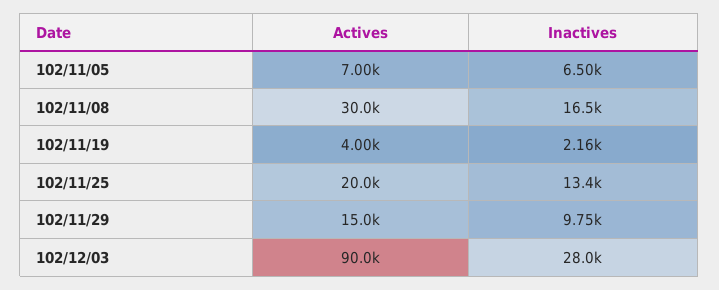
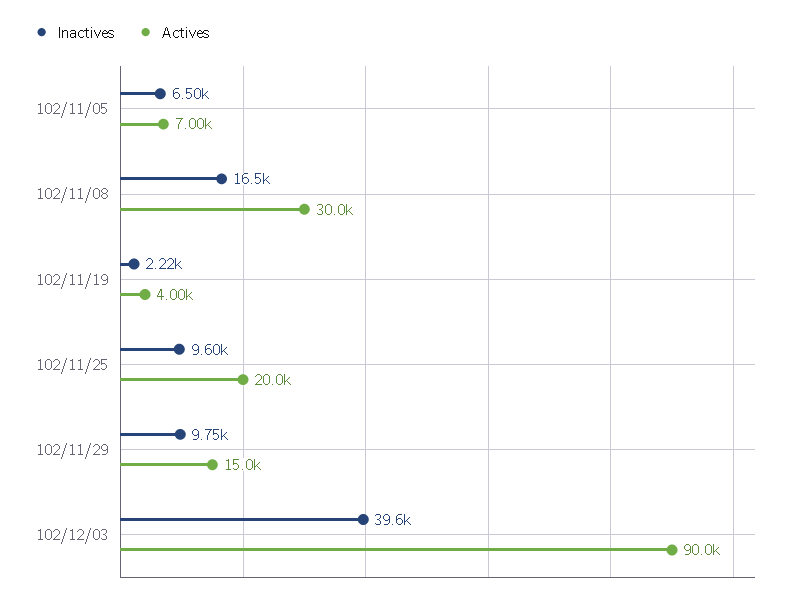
Inactives, 102/11/19: 2160 -> 2220
Inactives, 102/11/25: 13400 -> 9600
Inactives, 102/12/03: 28000 -> 39600

